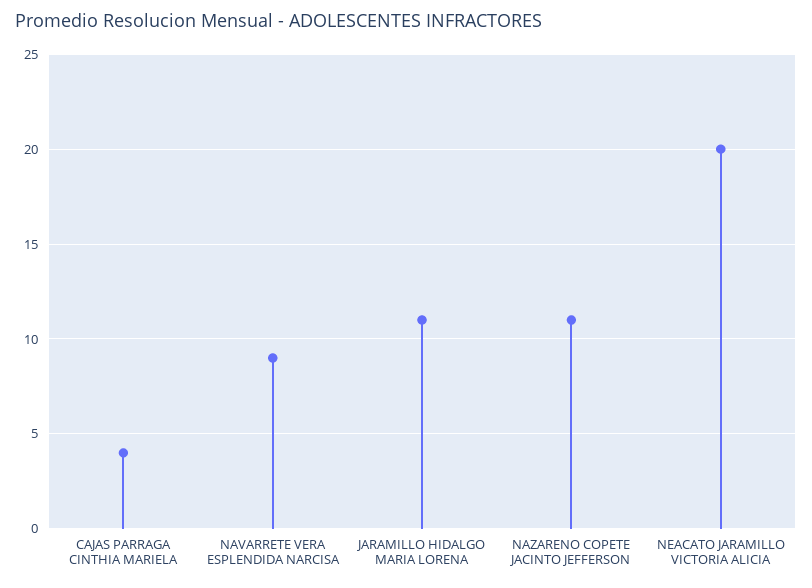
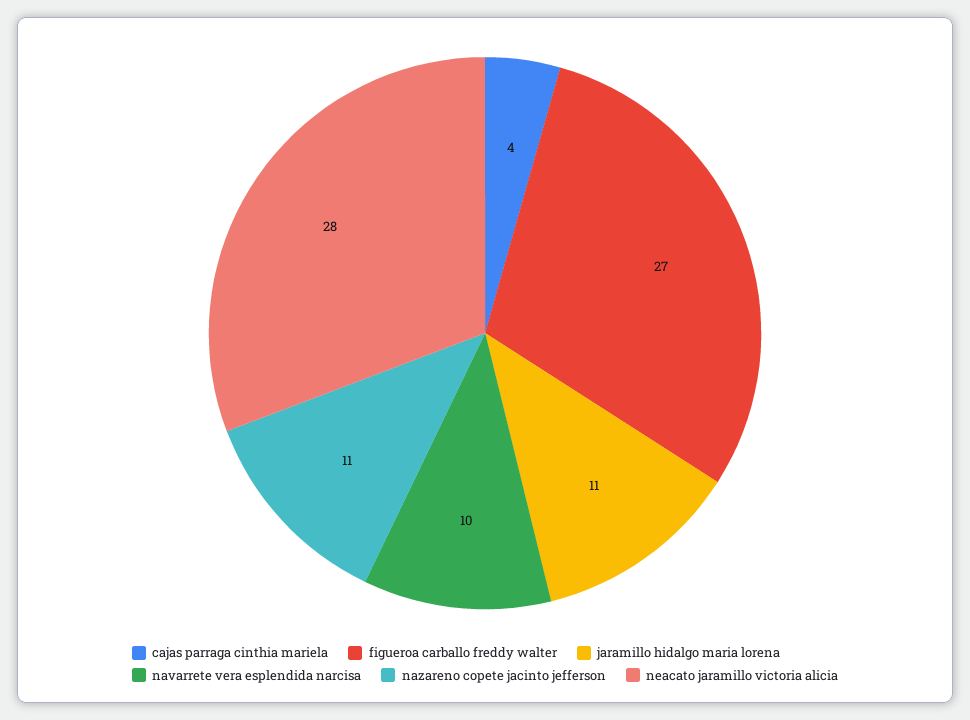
NAVARRETE VERA ESPLENDIDA NARCISA: 9 -> 10
NEACATO JARAMILLO VICTORIA ALICIA: 20 -> 28
figueroa carballo freddy walter: none -> 27

